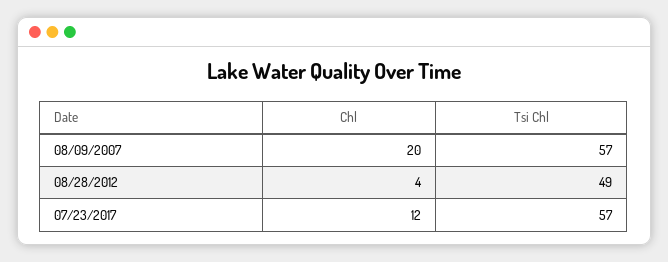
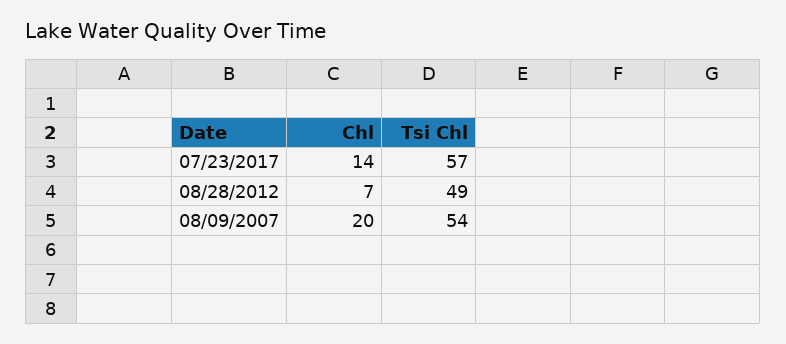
Tsi Chl, 08/09/2007: 57 -> 54
Chl, 08/28/2012: 4 -> 7
Chl, 07/23/2017: 12 -> 14

